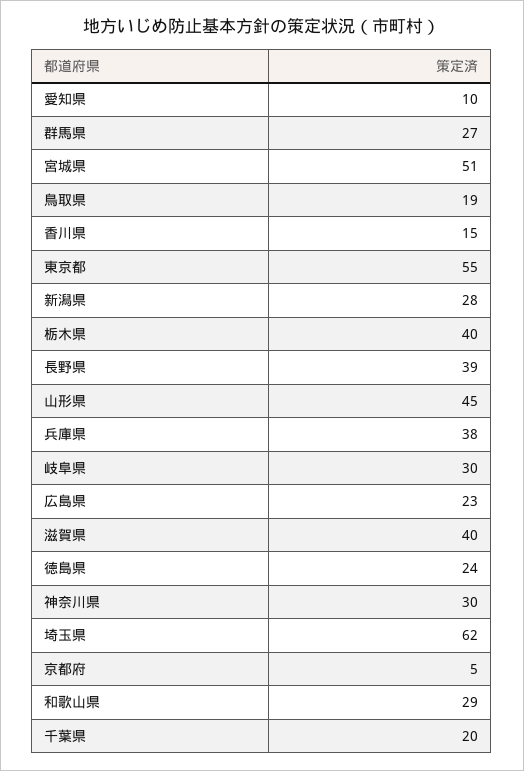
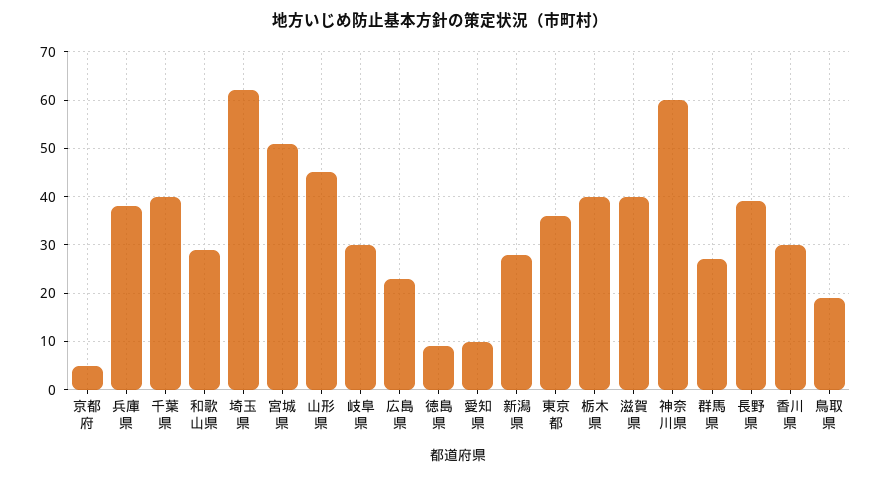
香川県: 15 -> 30
東京都: 55 -> 35
徳島県: 24 -> 10
神奈川県: 30 -> 60
千葉県: 20 -> 40

